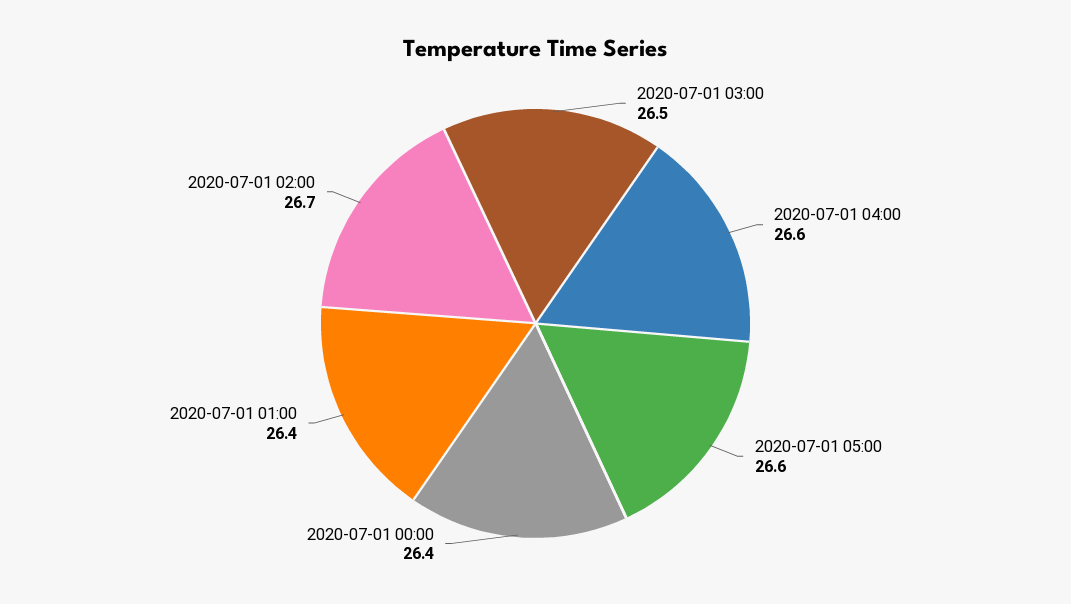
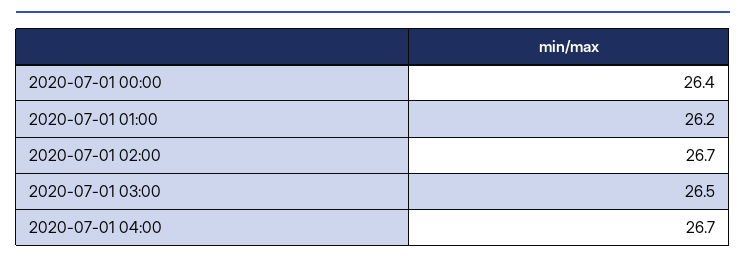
2020-07-01 04:00: 26.6 -> 26.7
2020-07-01 05:00: 26.6 -> none
2020-07-01 01:00: 26.4 -> 26.2

